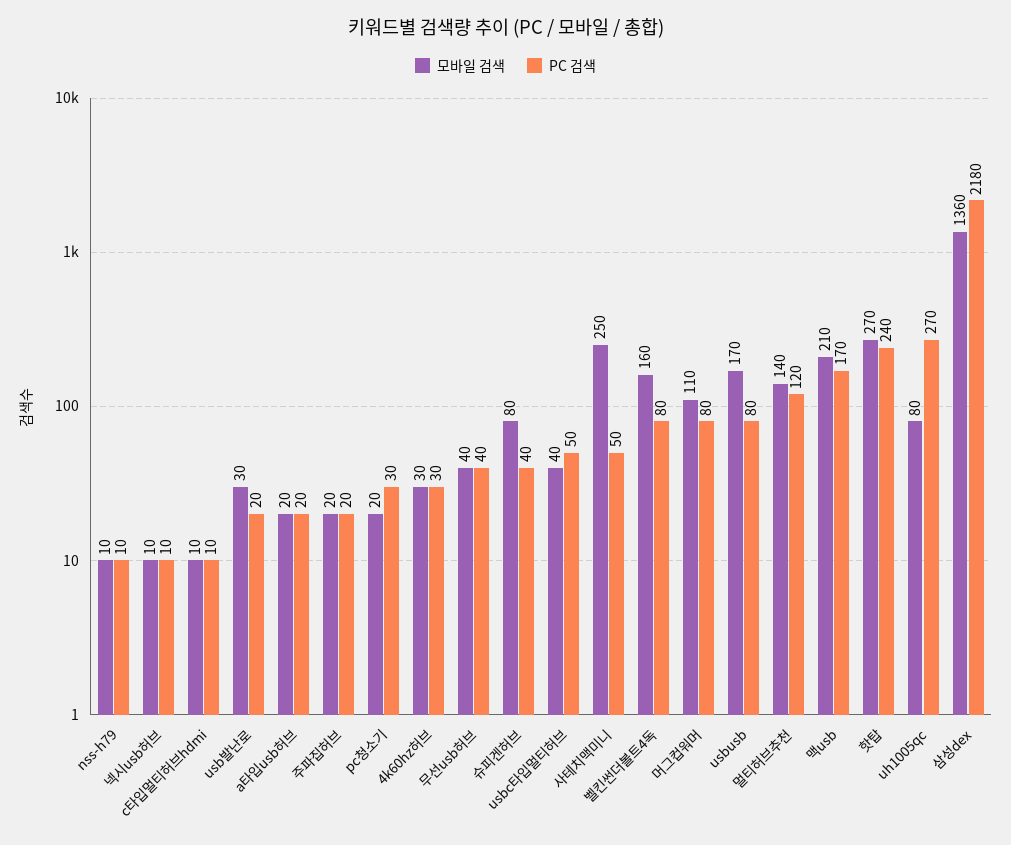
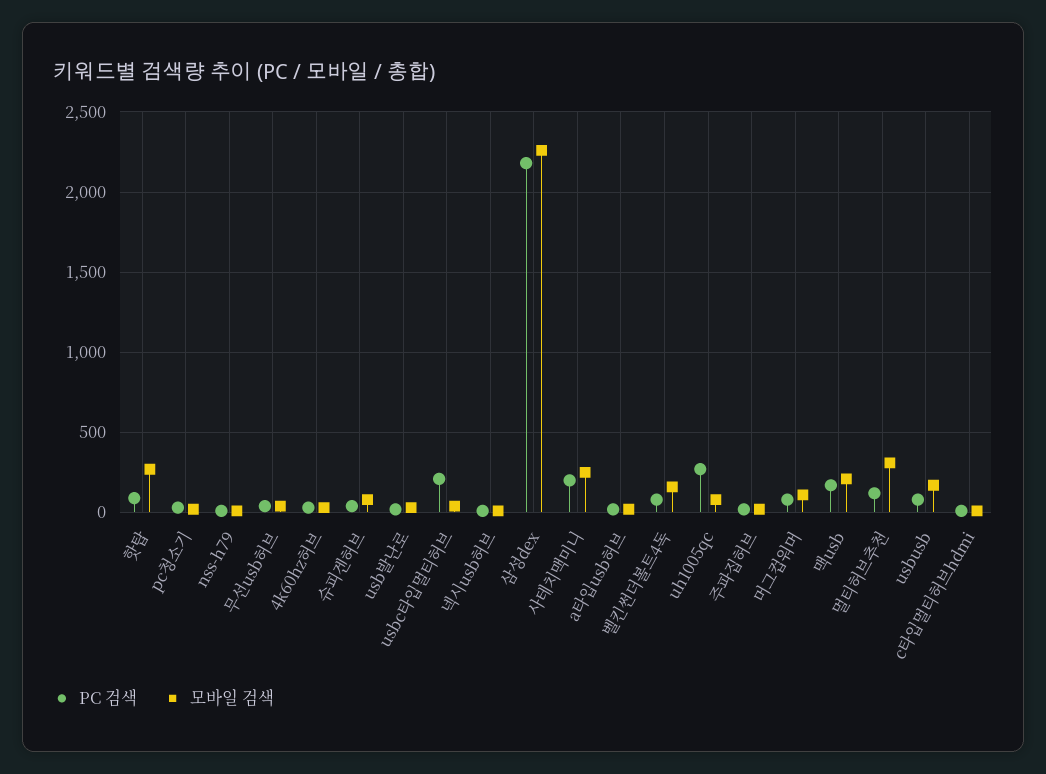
PC 검색, usbc타입멀티허브: 50 -> 200
PC 검색, 사테치맥미니: 50 -> 200
모바일 검색, 멀티허브추천: 140 -> 300
PC 검색, 핫탑: 240 -> 100
모바일 검색, 삼성dex: 1360 -> 2250

